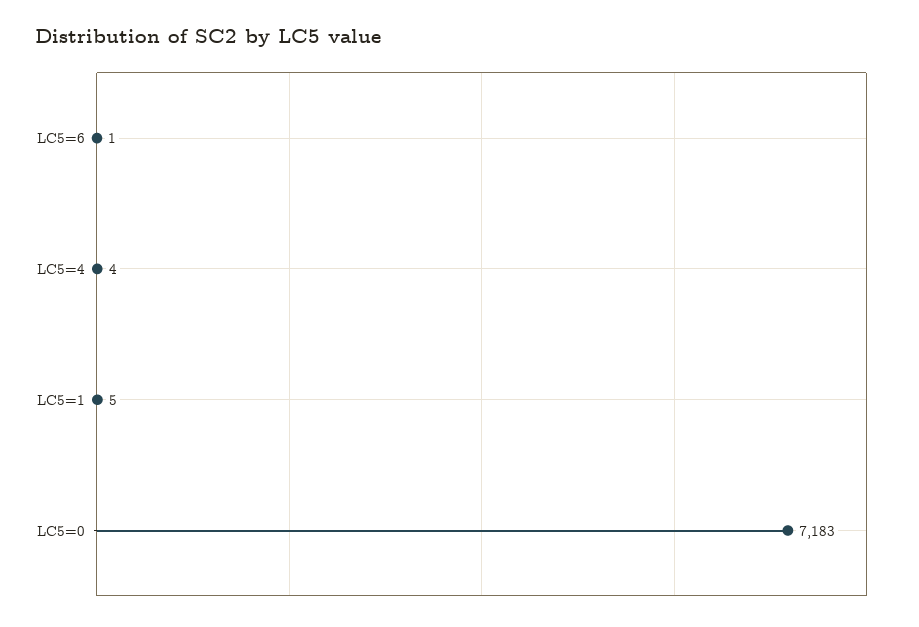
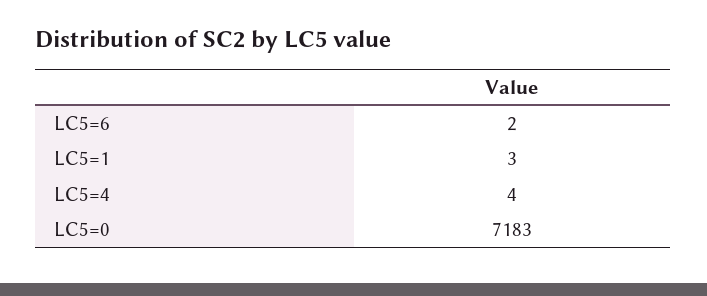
LC5=6: 1 -> 2
LC5=1: 5 -> 3

